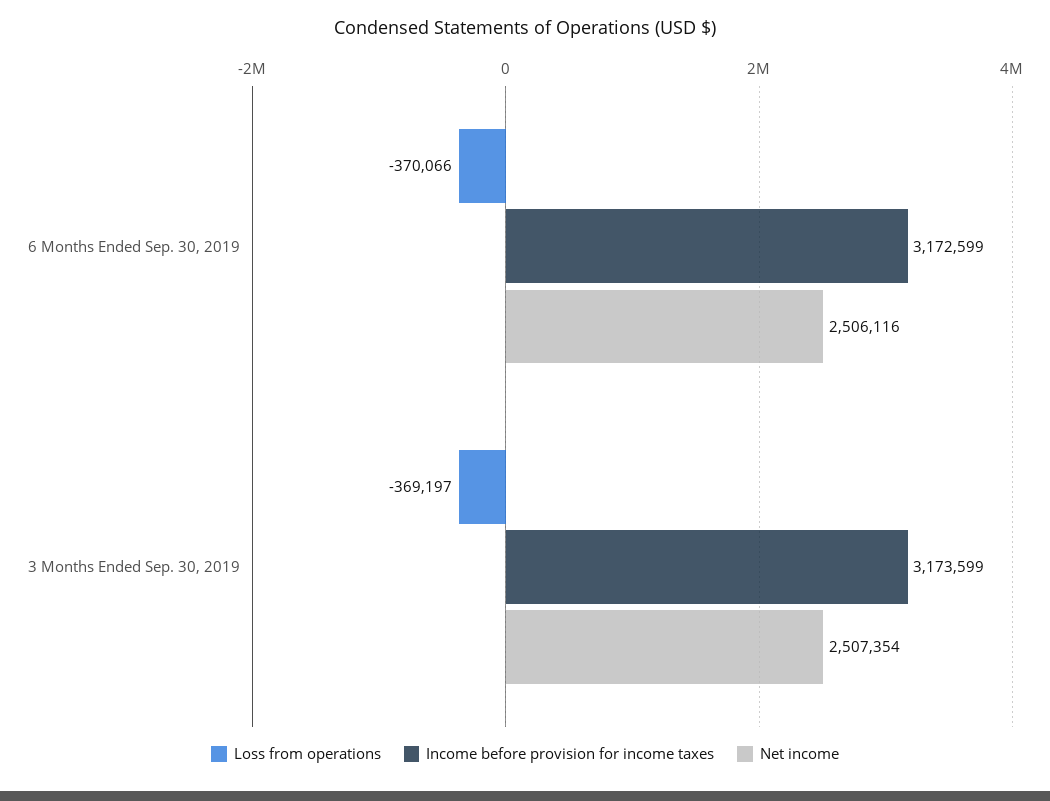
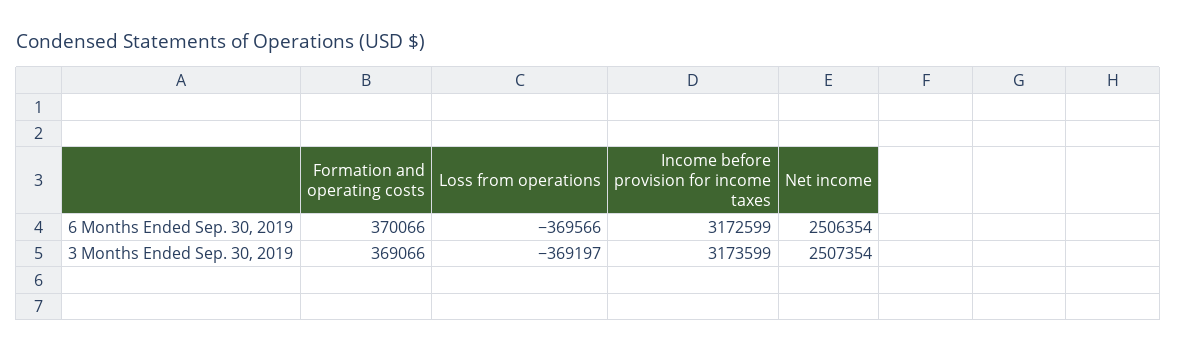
Loss from operations, 6 Months Ended Sep. 30, 2019: -370066 -> -369566
Net income, 6 Months Ended Sep. 30, 2019: 2506116 -> 2506354
Formation and operating costs, 6 Months Ended Sep. 30, 2019: none -> 370066
Formation and operating costs, 3 Months Ended Sep. 30, 2019: none -> 369066

